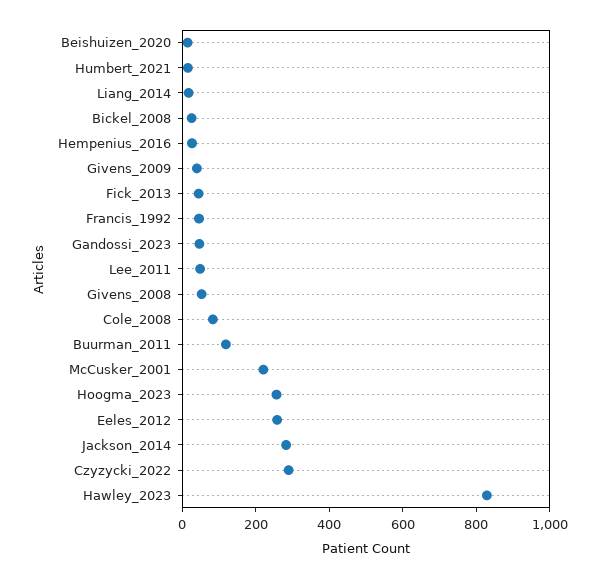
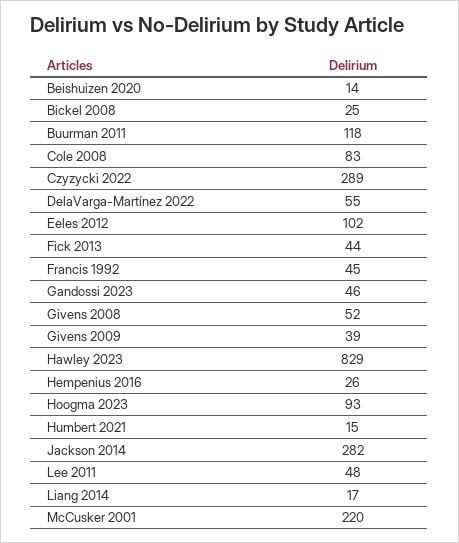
Hoogma_2023: 250 -> 93
Eeles_2012: 250 -> 102
DelaVarga-Martínez 2022: none -> 55

